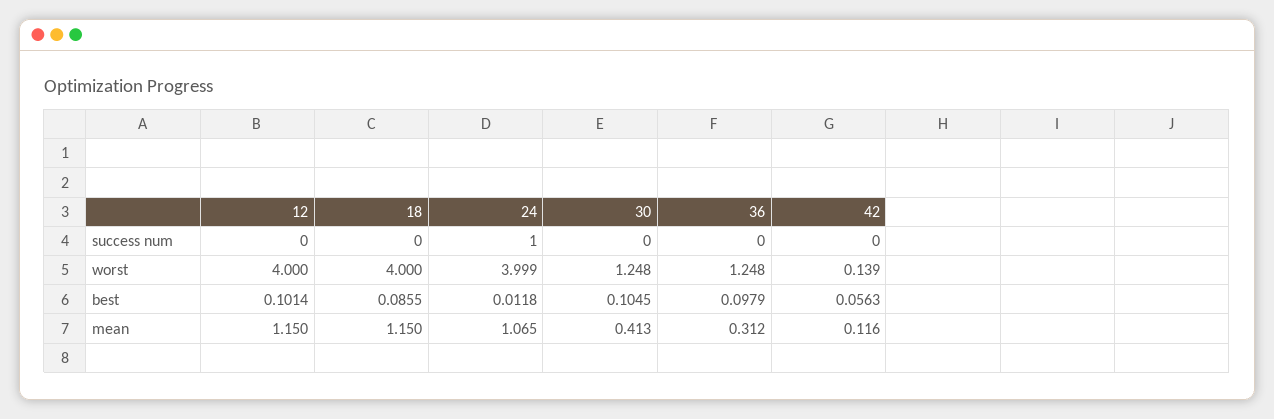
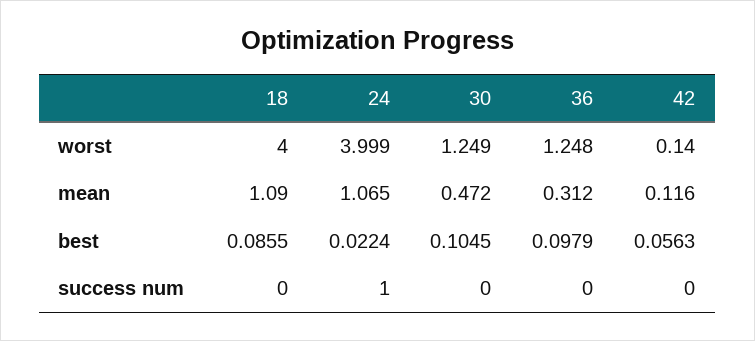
12, success num: 0 -> none
12, worst: 4 -> none
30, worst: 1.248 -> 1.249
42, worst: 0.139 -> 0.14
12, best: 0.1014 -> none
24, best: 0.0118 -> 0.0224
12, mean: 1.15 -> none
18, mean: 1.15 -> 1.09
30, mean: 0.413 -> 0.472

